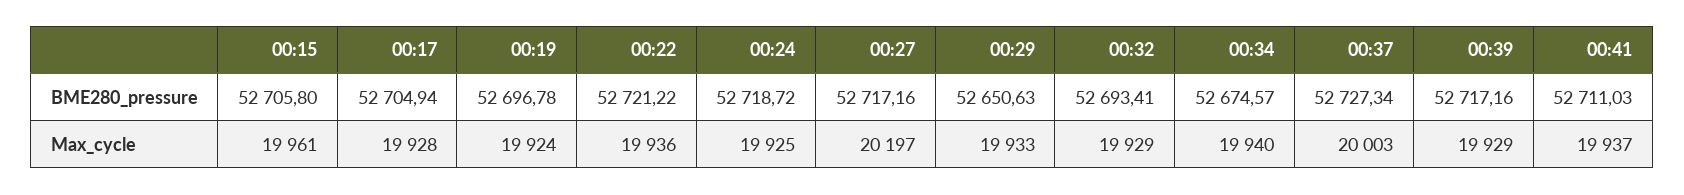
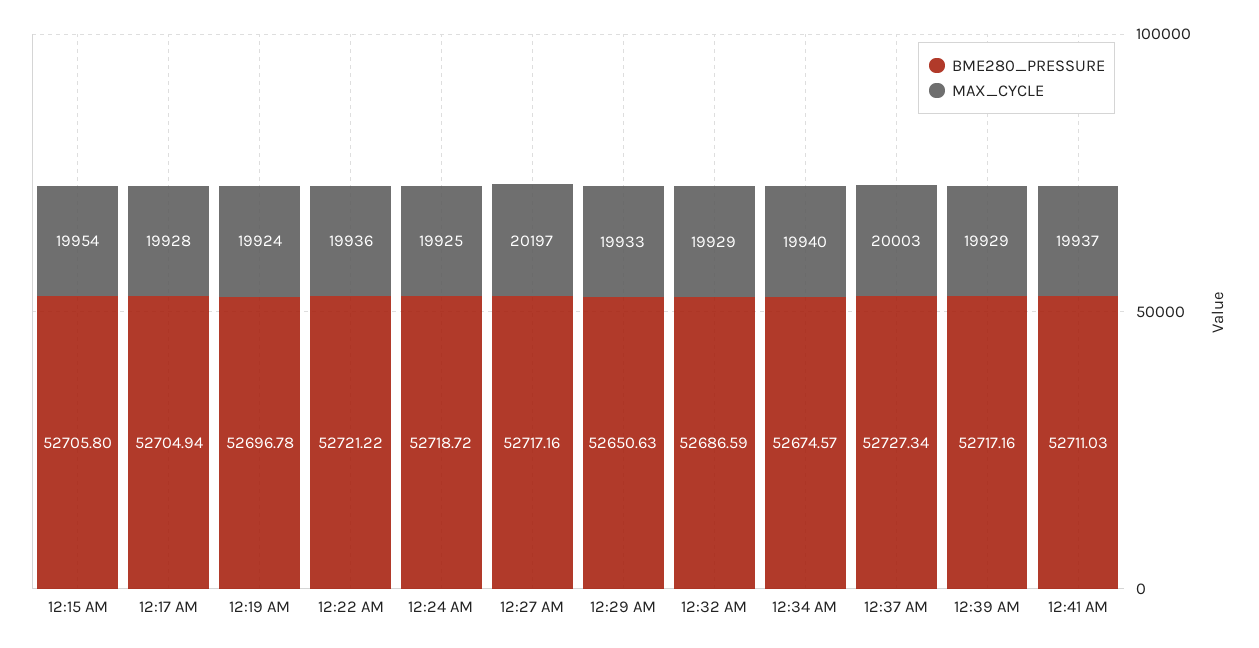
BME280_pressure, 00:32: 52693.41 -> 52686.59
Max_cycle, 00:15: 19961 -> 19954

